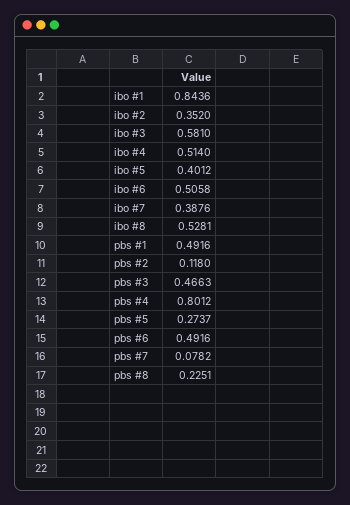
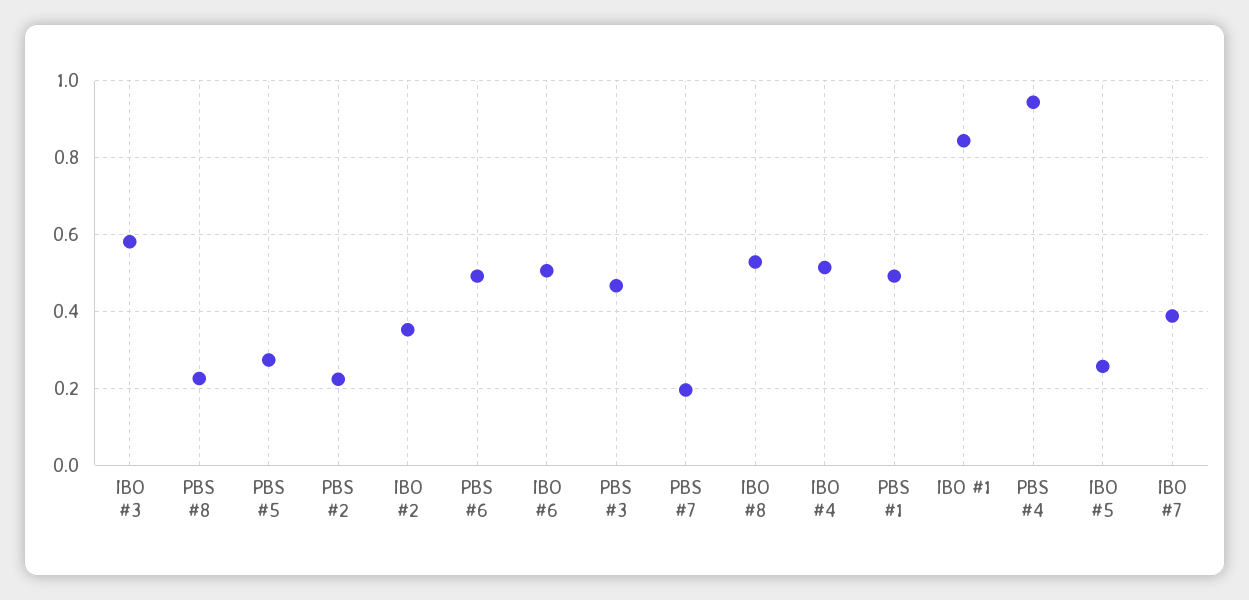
ibo #5: 0.4012 -> 0.26
pbs #2: 0.118 -> 0.22
pbs #4: 0.8012 -> 0.94
pbs #7: 0.0782 -> 0.2

